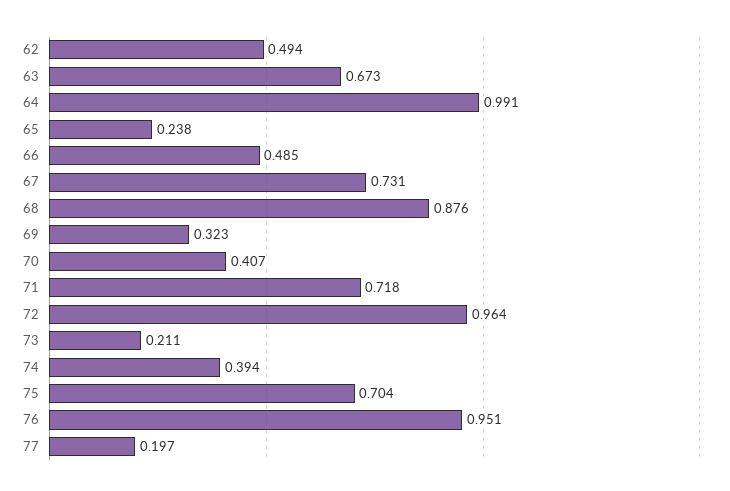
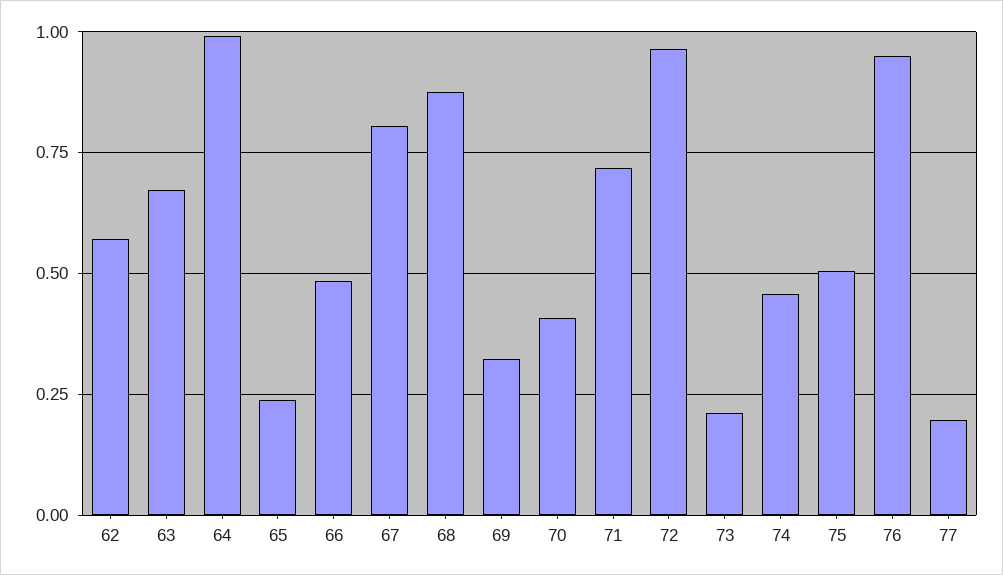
62: 0.494 -> 0.575
67: 0.731 -> 0.8
74: 0.394 -> 0.45
75: 0.704 -> 0.5

